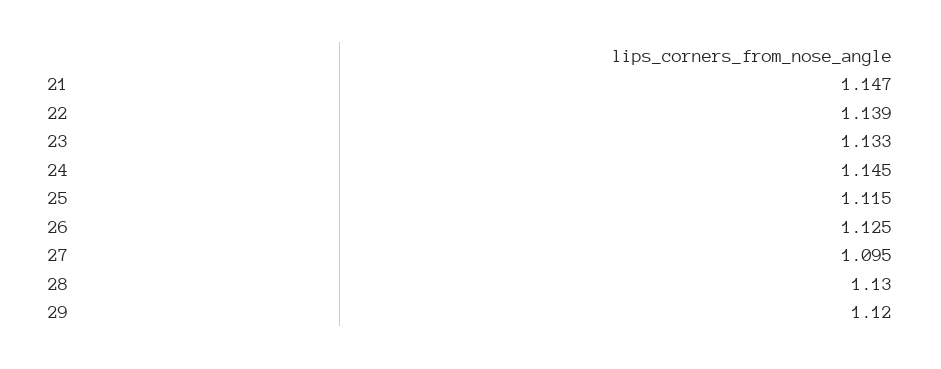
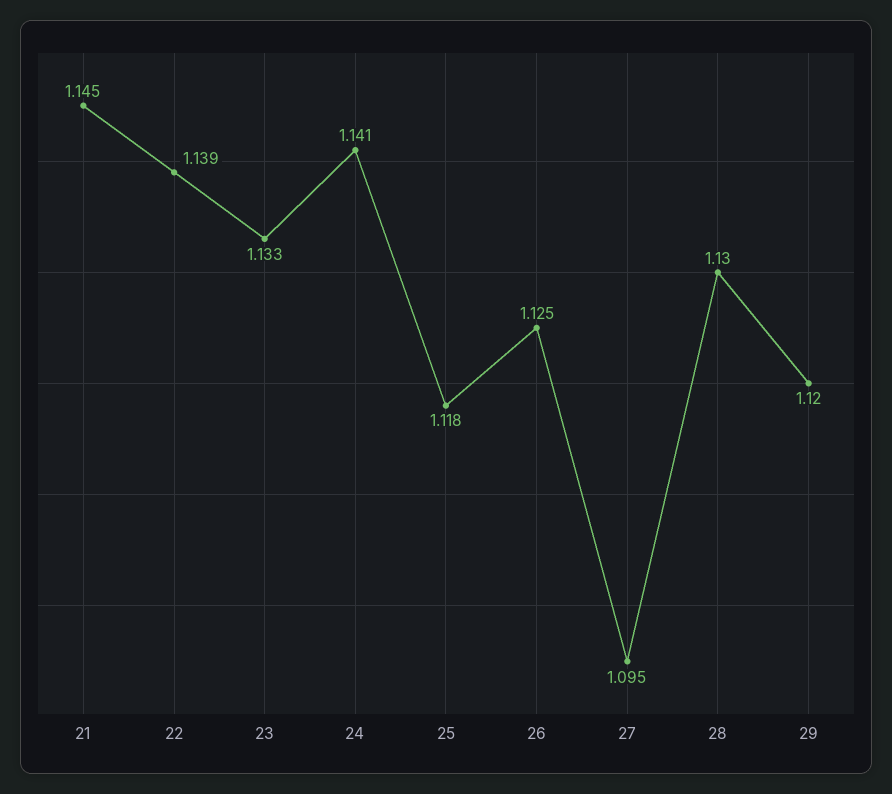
21: 1.147 -> 1.145
24: 1.145 -> 1.141
25: 1.115 -> 1.118

